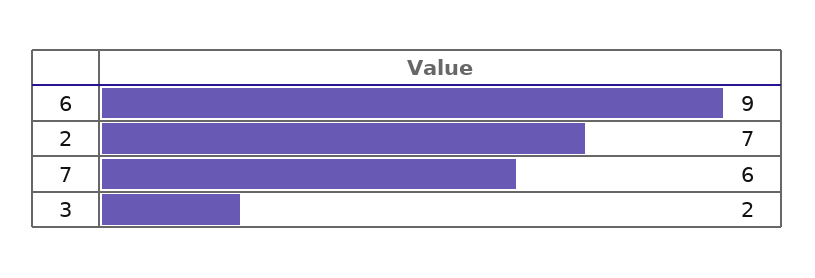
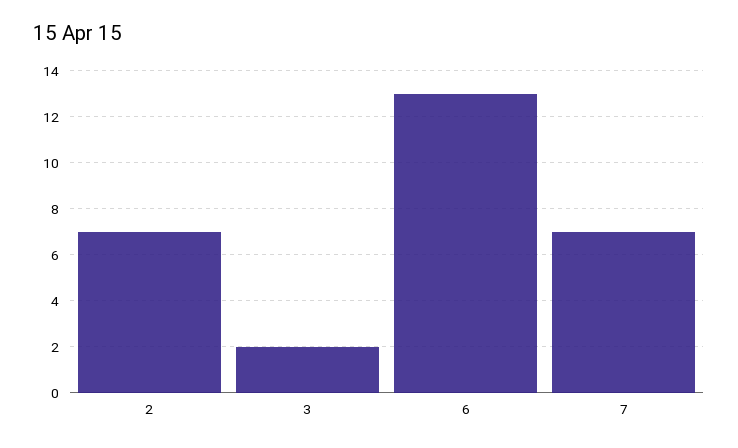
6: 9 -> 13
7: 6 -> 7

